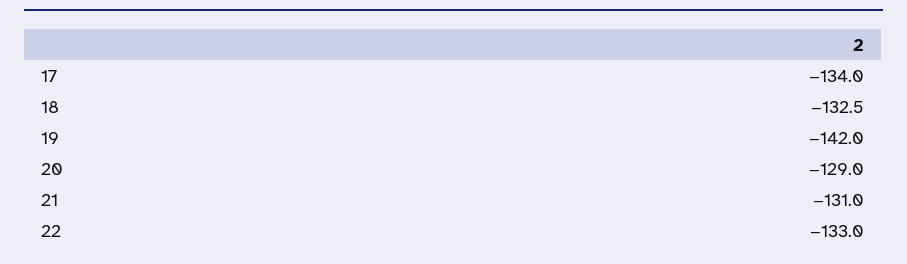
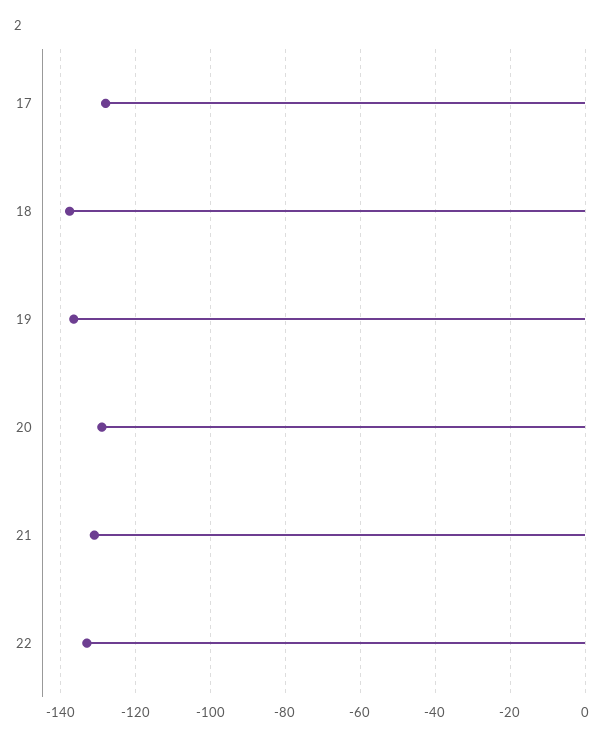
17: -134 -> -128
18: -132.5 -> -138
19: -142 -> -136

